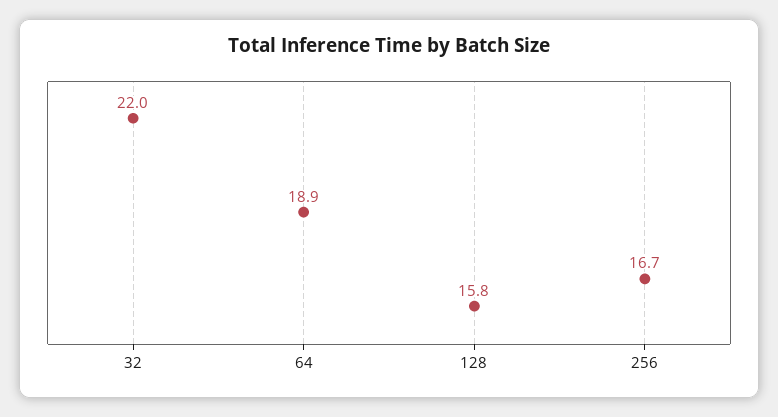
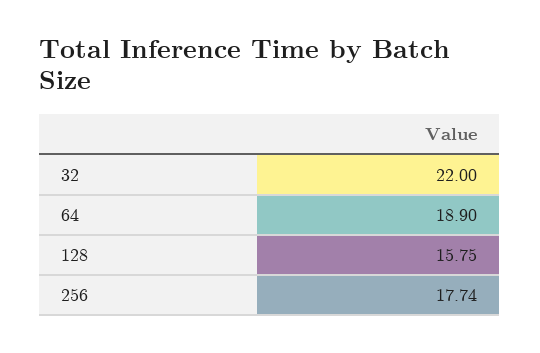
256: 16.7 -> 17.74

